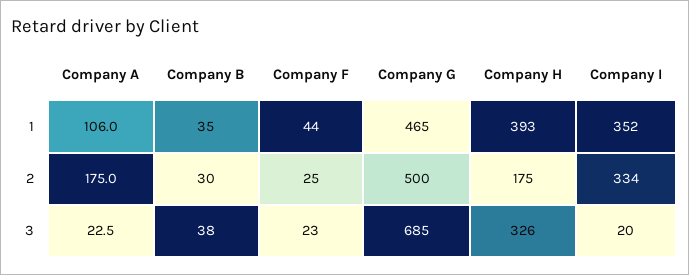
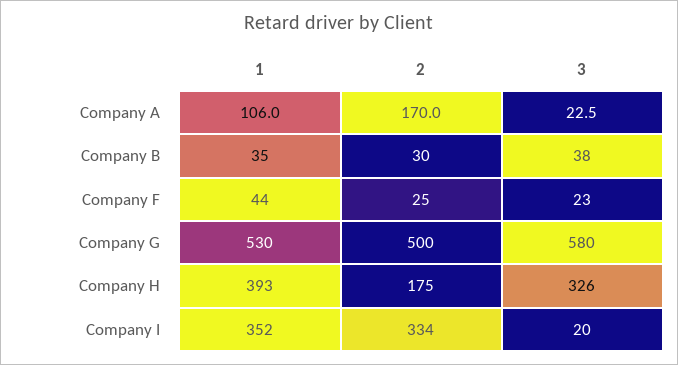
Company G, 1: 465 -> 530
Company A, 2: 175 -> 170
Company G, 3: 685 -> 580

